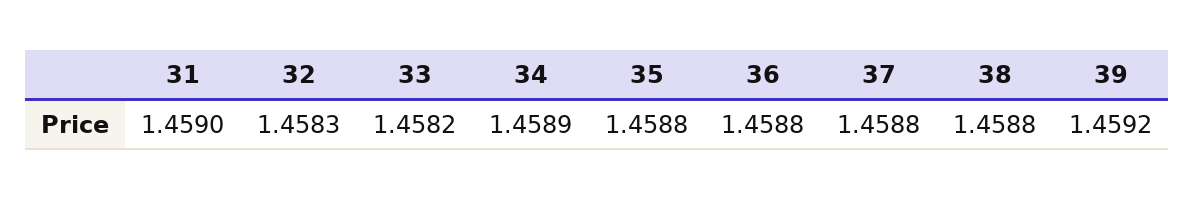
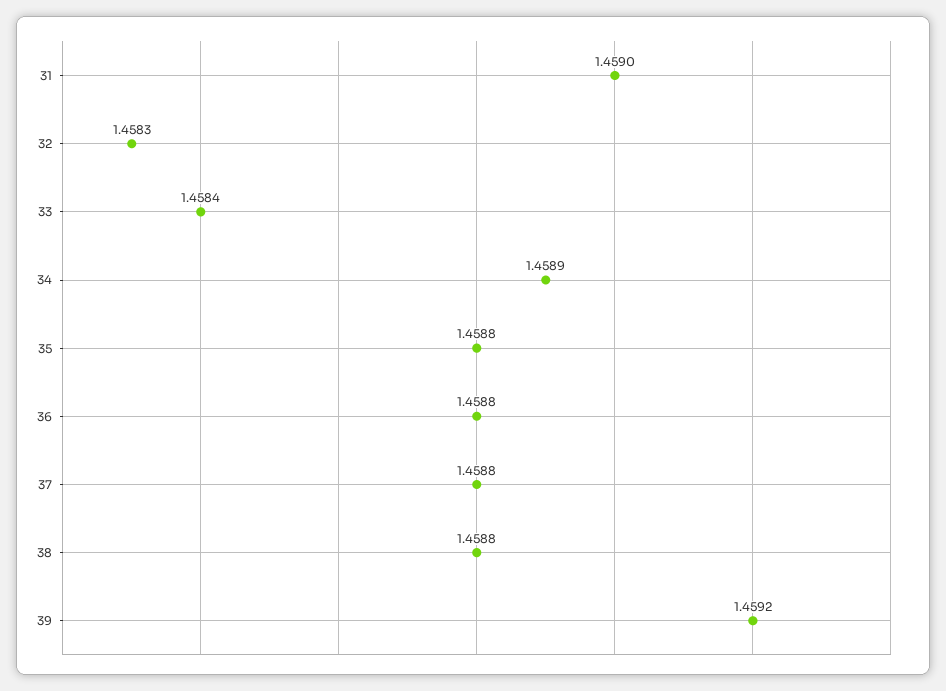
33: 1.4582 -> 1.4584

